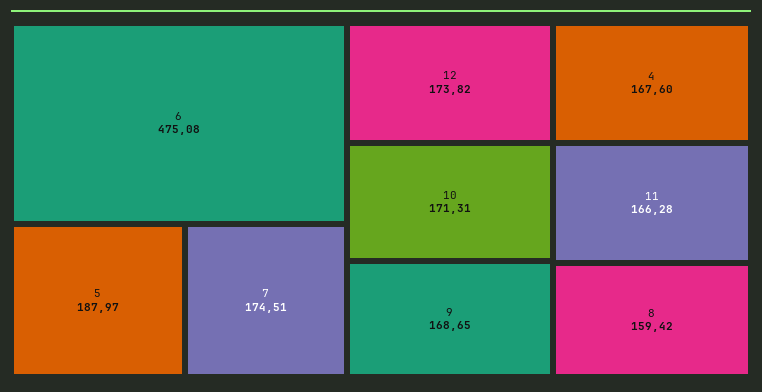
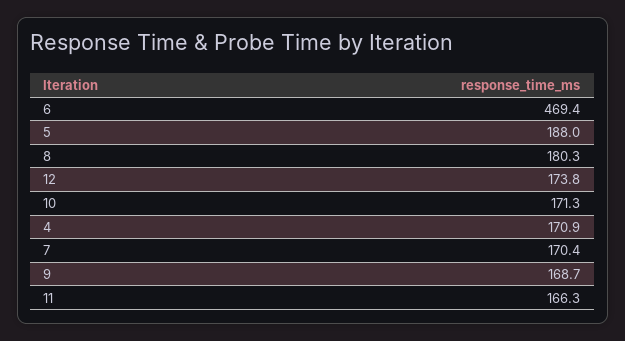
6: 475.08 -> 469.4
7: 174.51 -> 170.4
4: 167.6 -> 170.9
8: 159.42 -> 180.3

